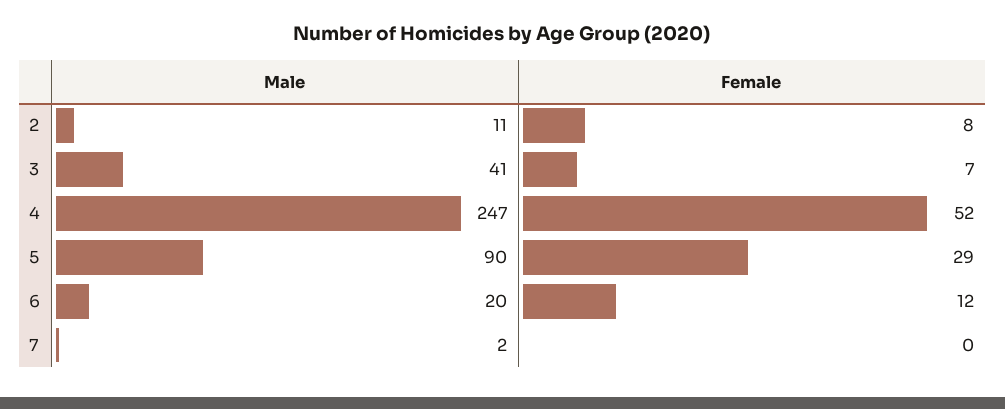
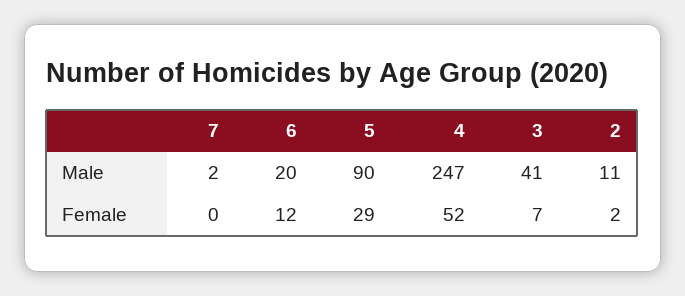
Female, 2: 8 -> 2

